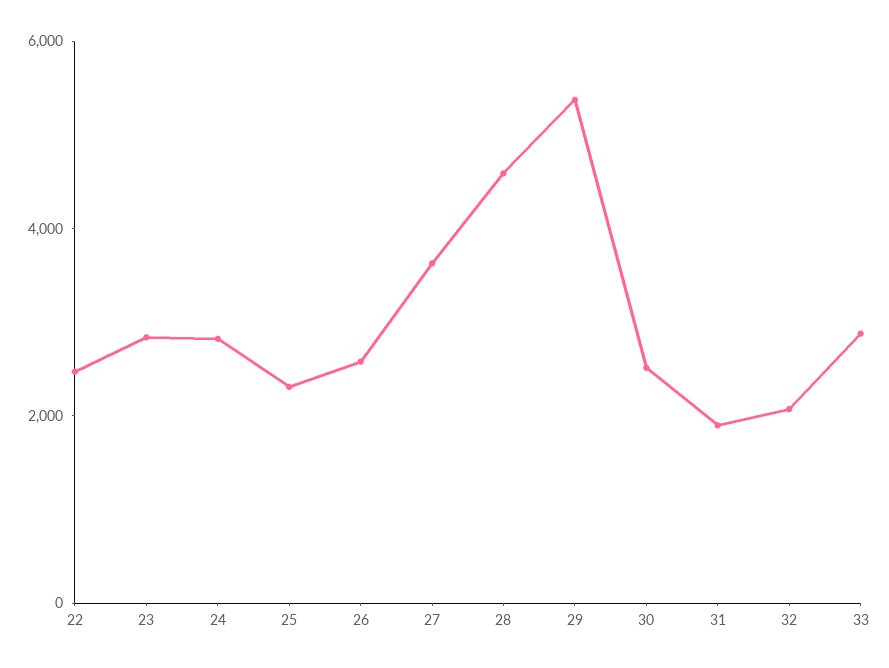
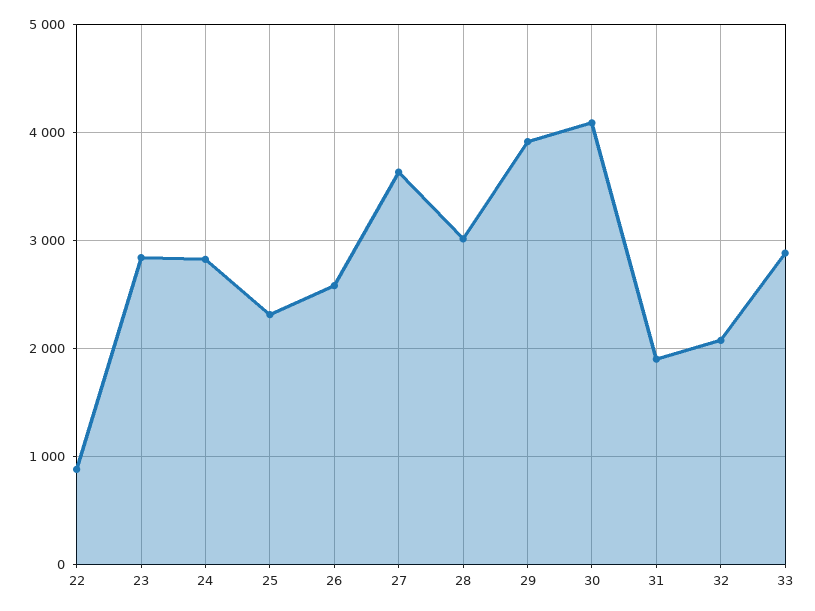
22: 2500 -> 900
28: 4500 -> 3000
29: 5500 -> 3900
30: 2500 -> 4100

